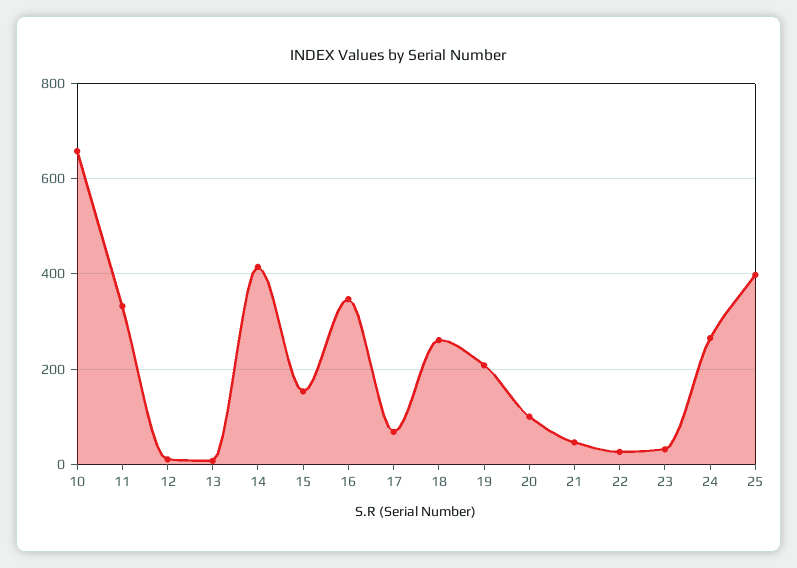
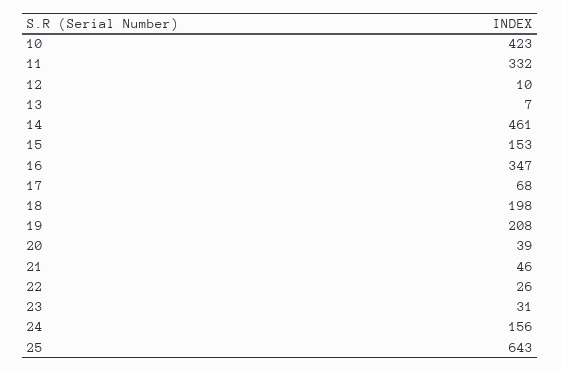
10: 660 -> 423
14: 420 -> 461
18: 260 -> 198
20: 100 -> 39
24: 260 -> 156
25: 400 -> 643

